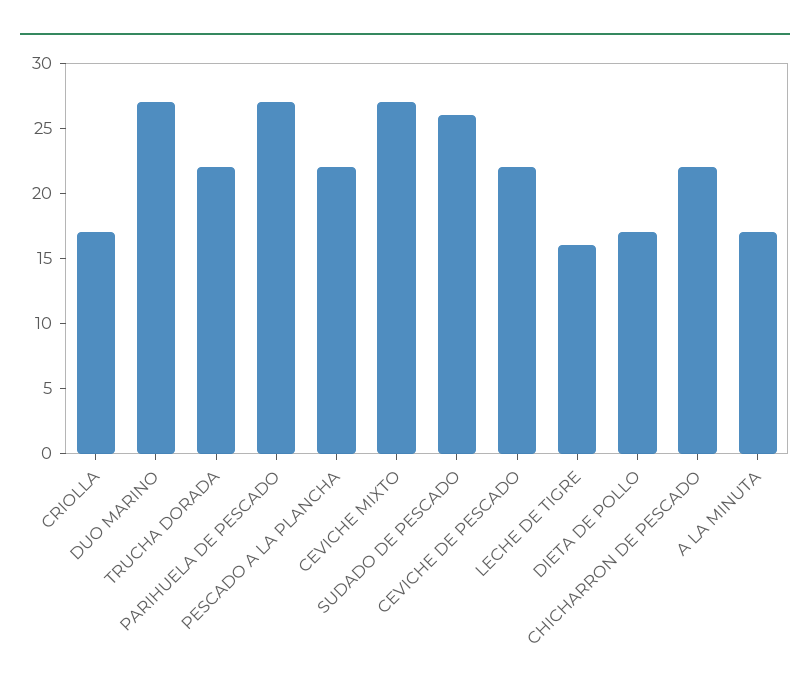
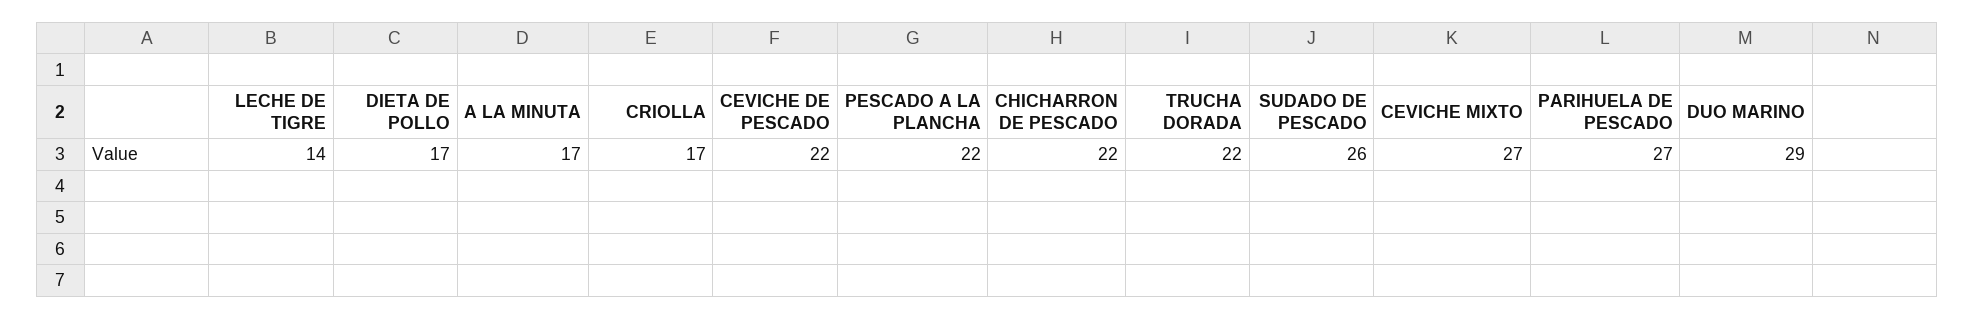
DUO MARINO: 27 -> 29
LECHE DE TIGRE: 16 -> 14

